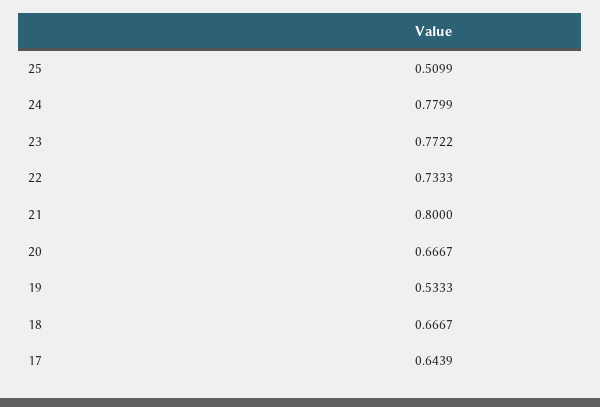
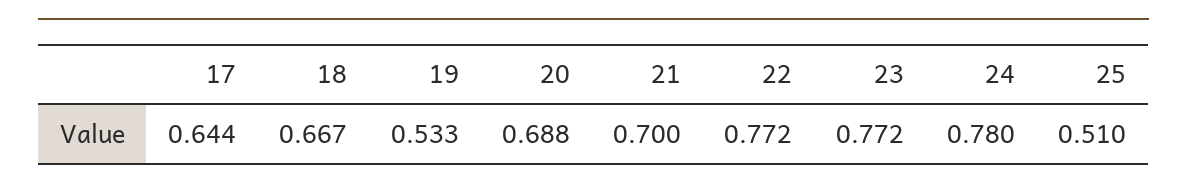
22: 0.7333 -> 0.772
21: 0.8 -> 0.7
20: 0.6667 -> 0.688

